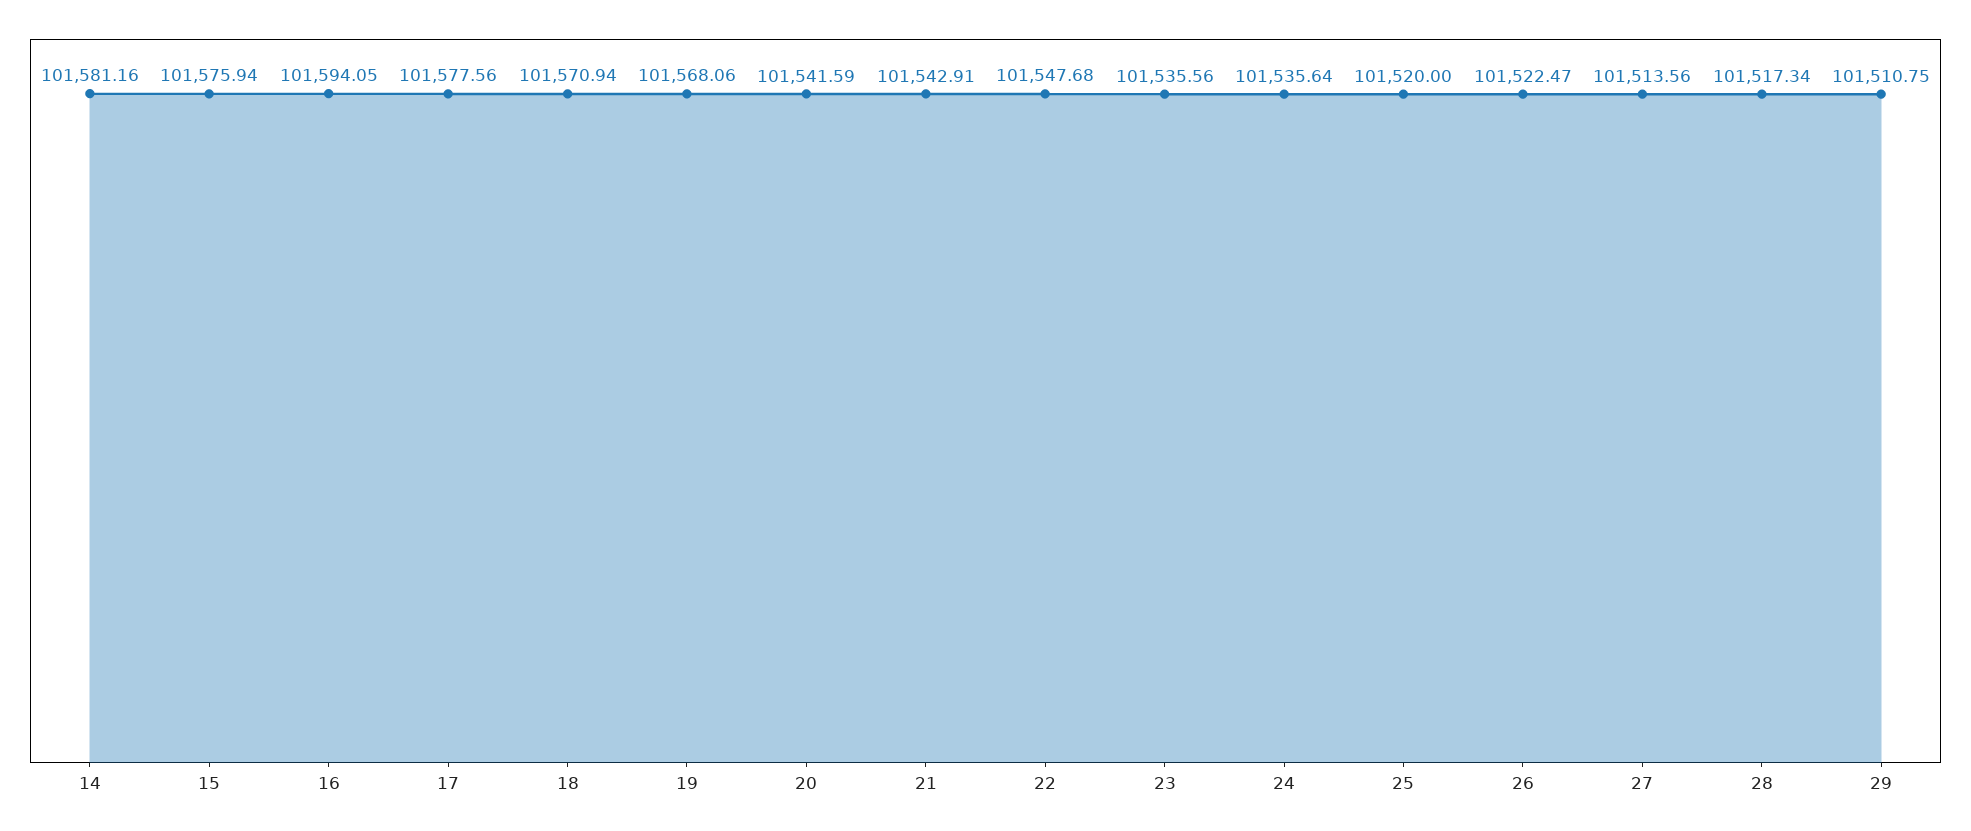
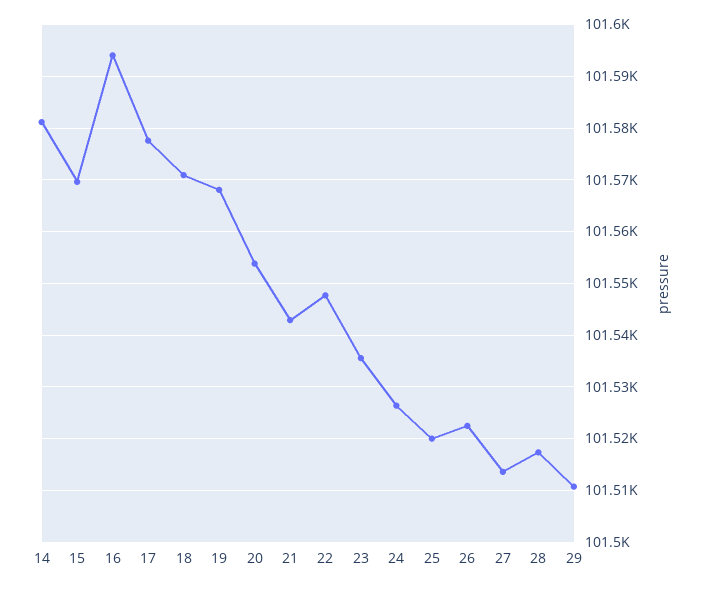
15: 101575.94 -> 101570
20: 101541.59 -> 101554
24: 101535.64 -> 101526

